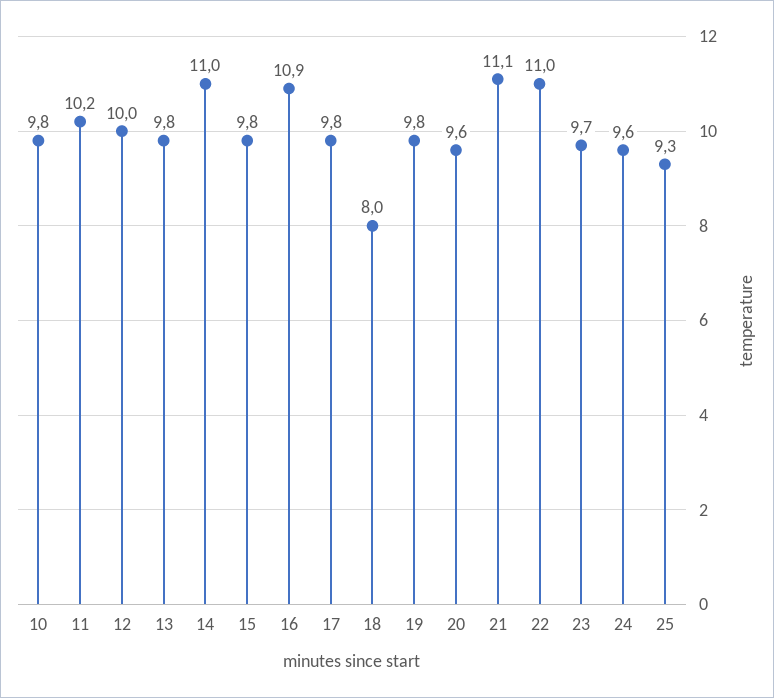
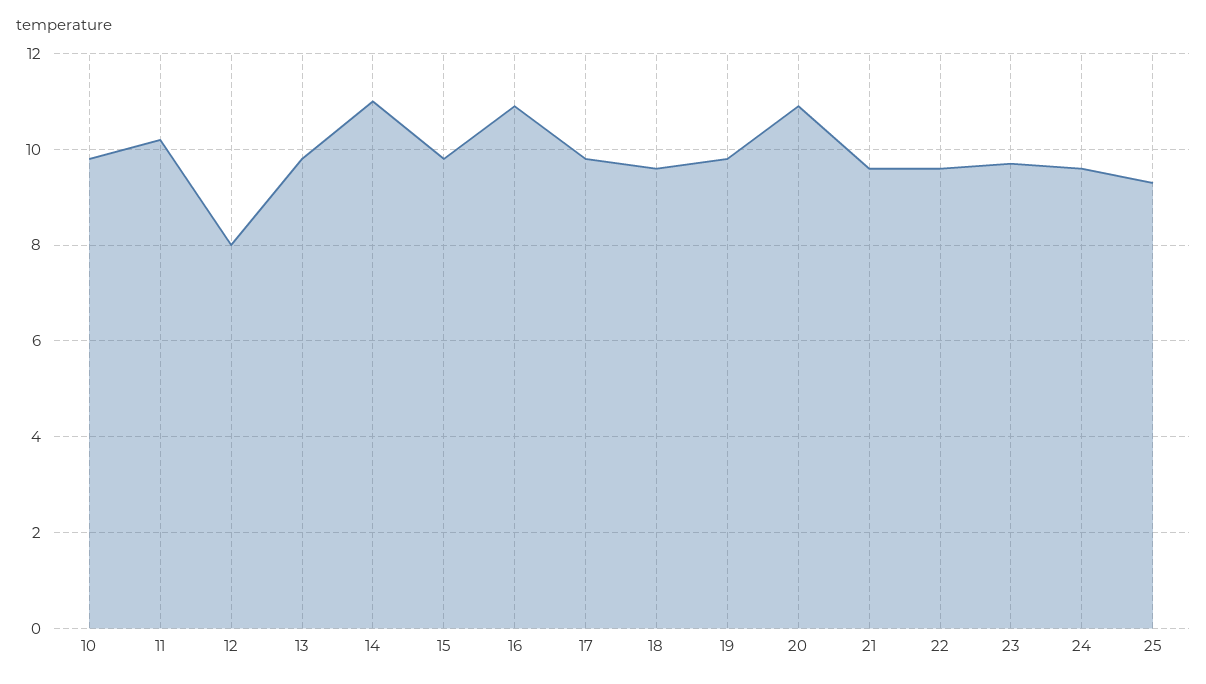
12: 10 -> 8
18: 8 -> 9.5
20: 9.6 -> 11
21: 11.1 -> 9.5
22: 11 -> 9.5

